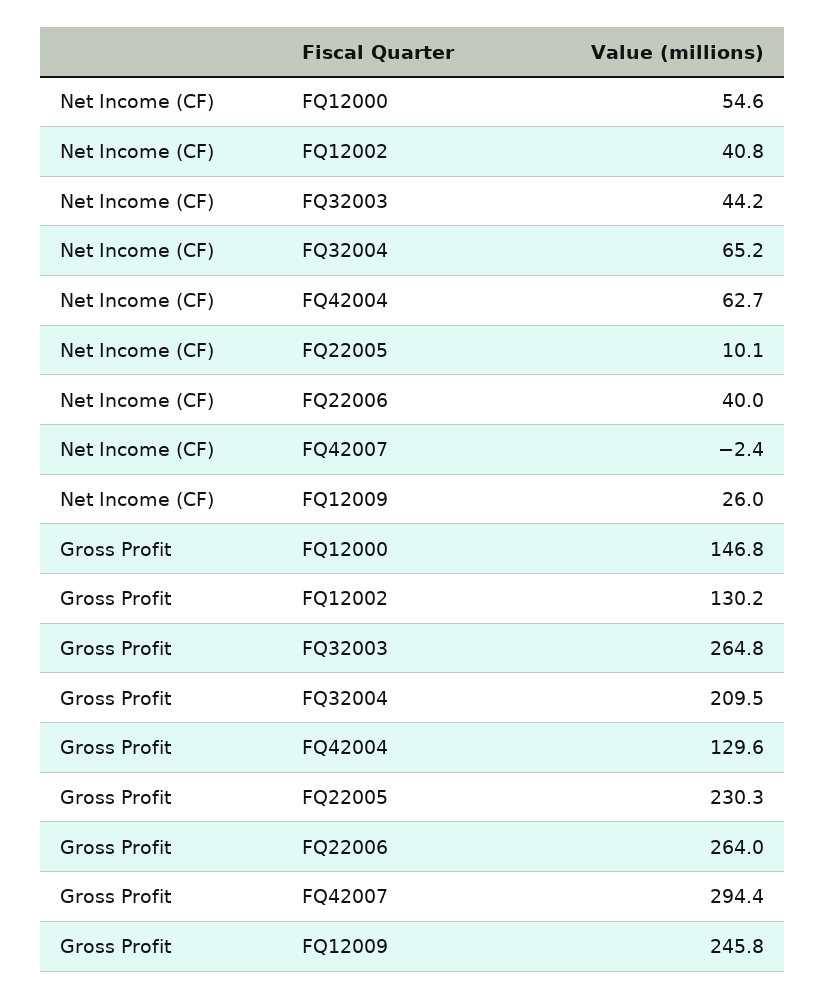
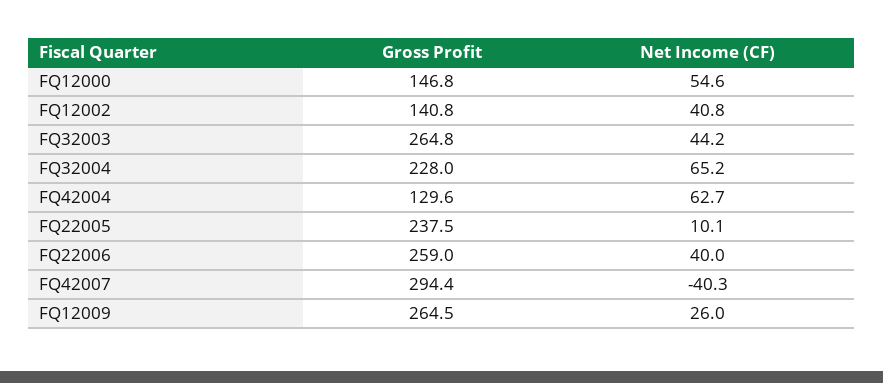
Net Income (CF), FQ42007: -2.4 -> -40.3
Gross Profit, FQ12002: 130.2 -> 140.8
Gross Profit, FQ32004: 209.5 -> 228
Gross Profit, FQ22005: 230.3 -> 237.5
Gross Profit, FQ22006: 264 -> 259
Gross Profit, FQ12009: 245.8 -> 264.5

